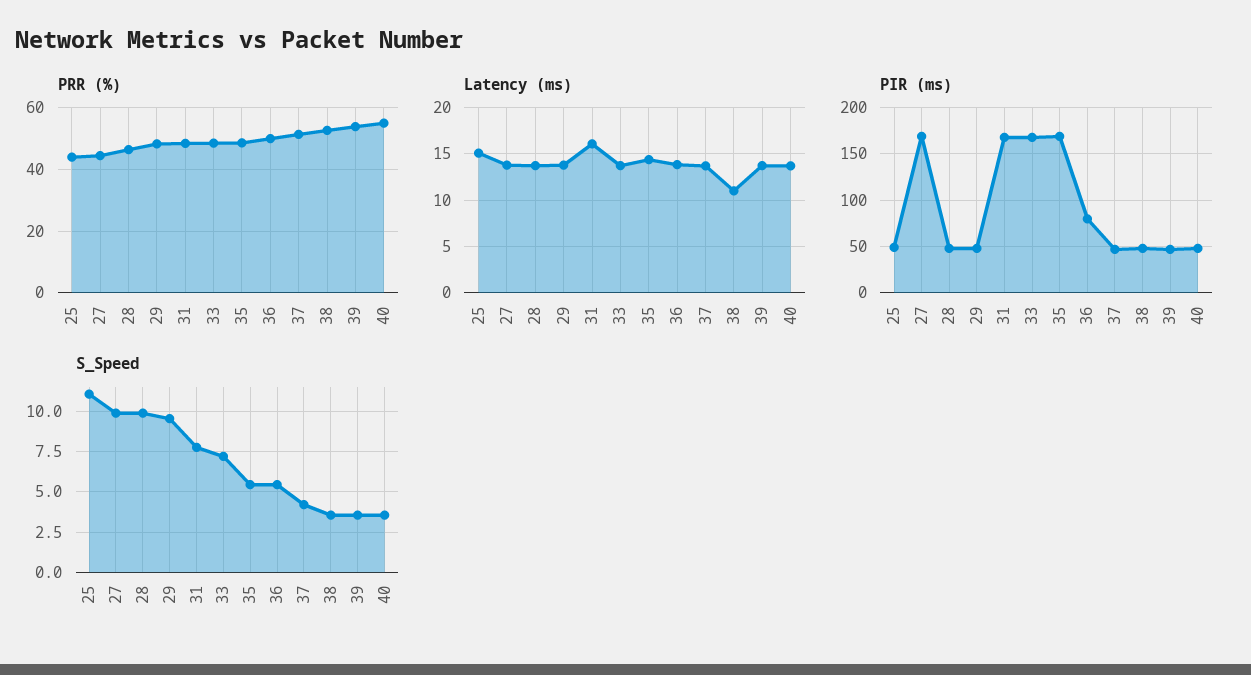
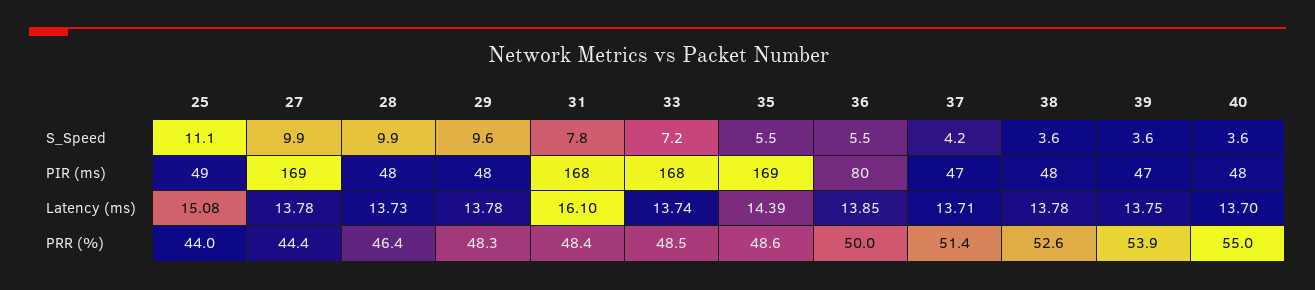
Latency (ms), 38: 11 -> 13.78

